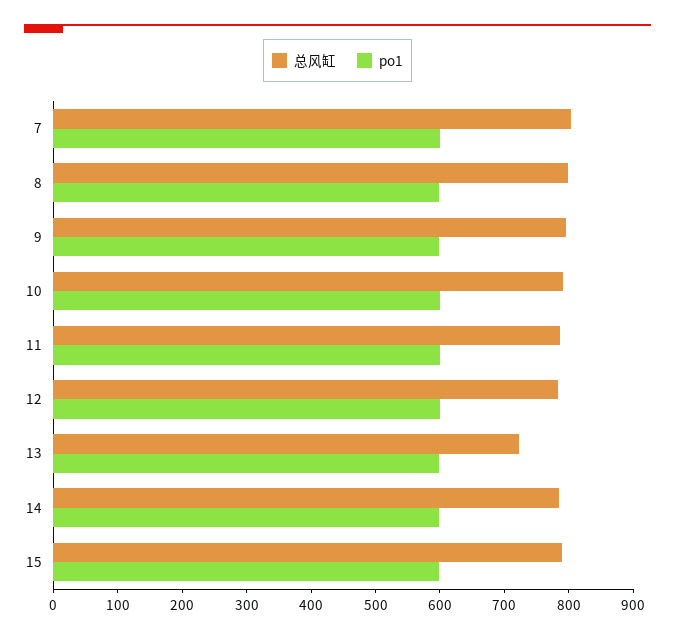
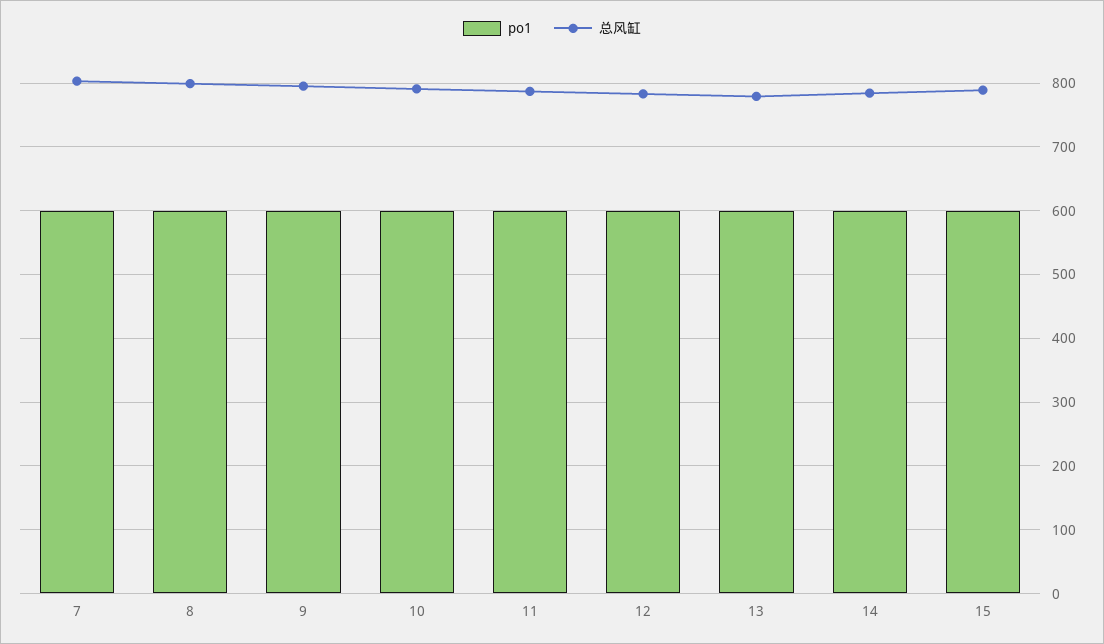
总风缸, 13: 720 -> 780

